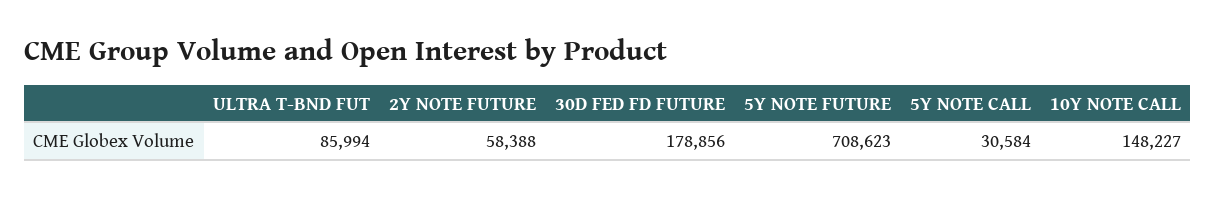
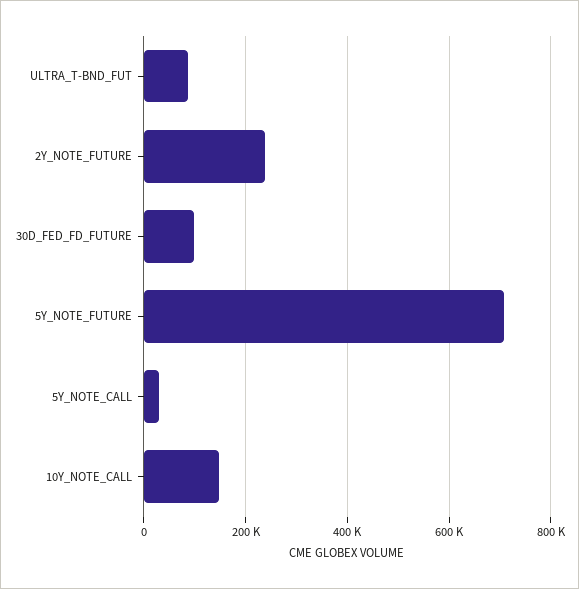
2Y NOTE FUTURE: 58388 -> 240000
30D FED FD FUTURE: 178856 -> 100000

